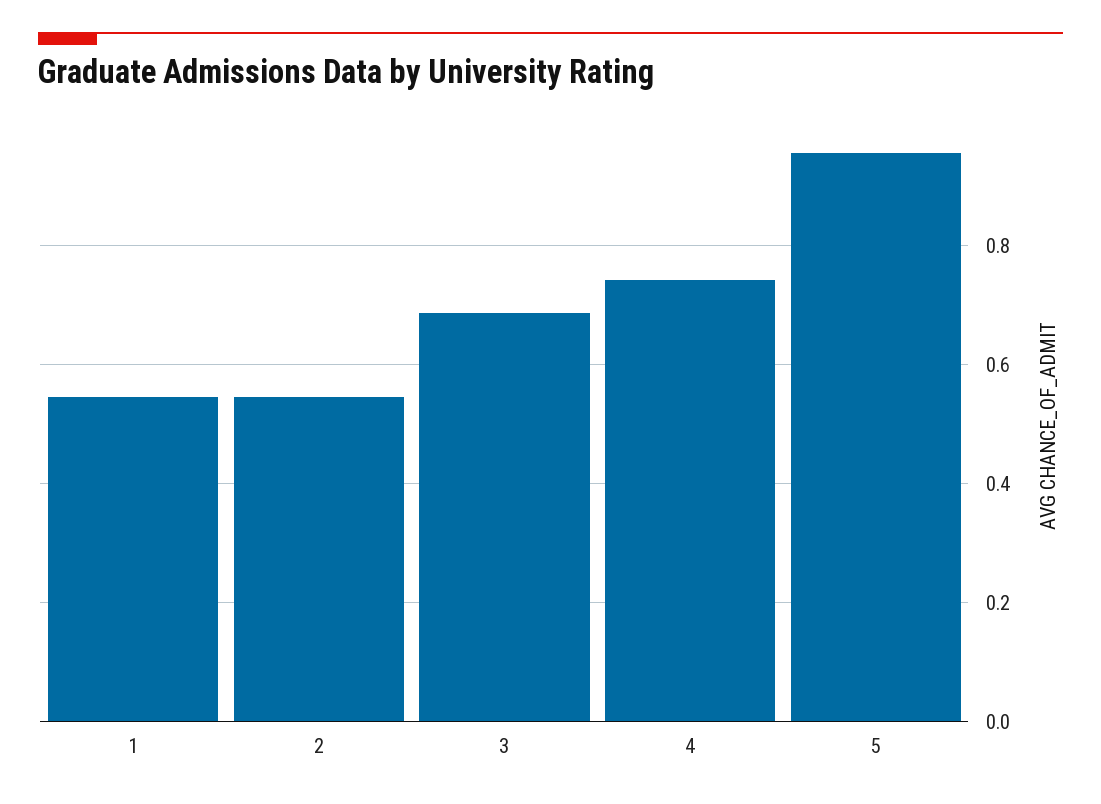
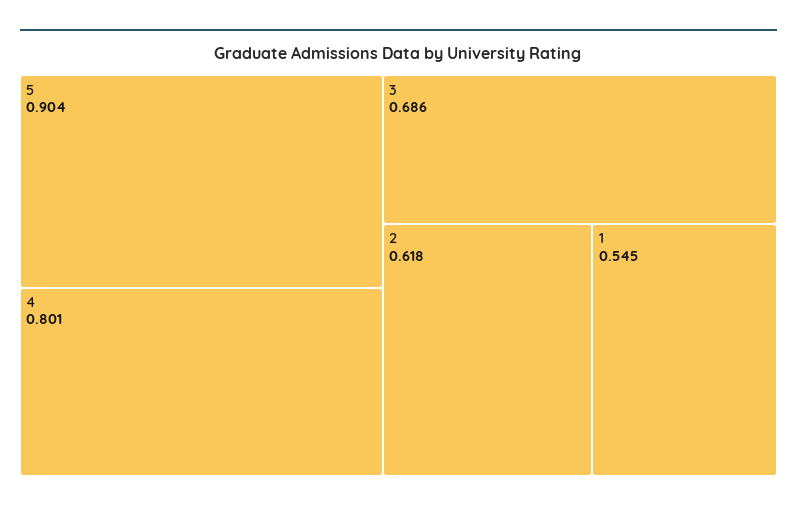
2: 0.54 -> 0.618
4: 0.74 -> 0.801
5: 0.96 -> 0.904

